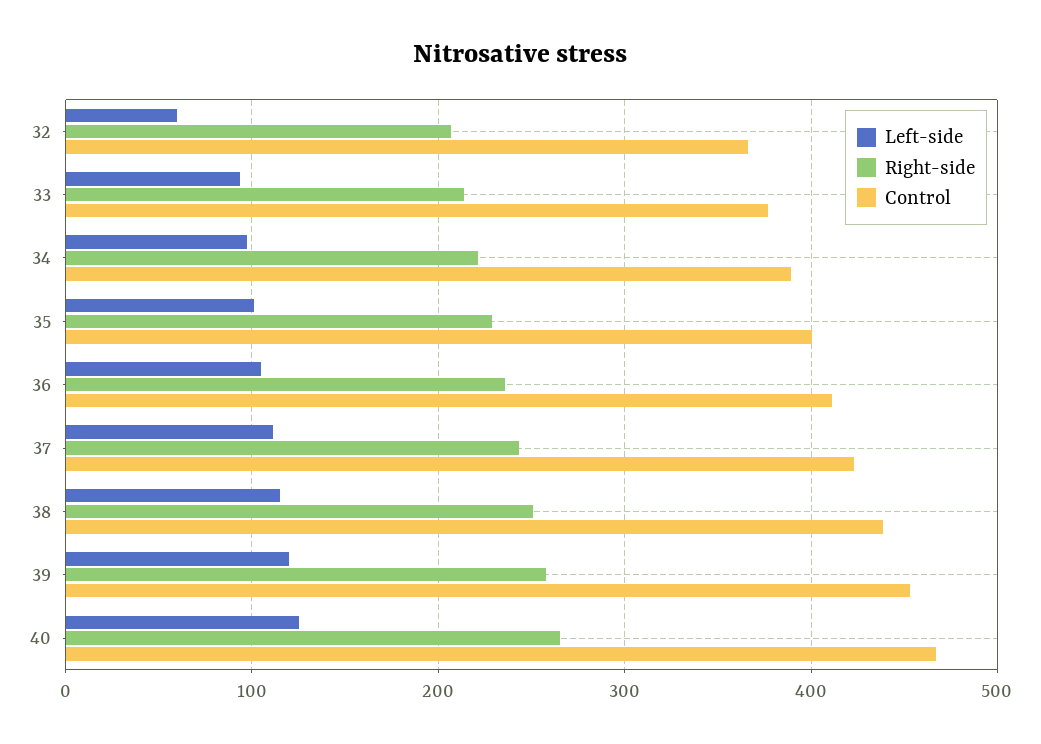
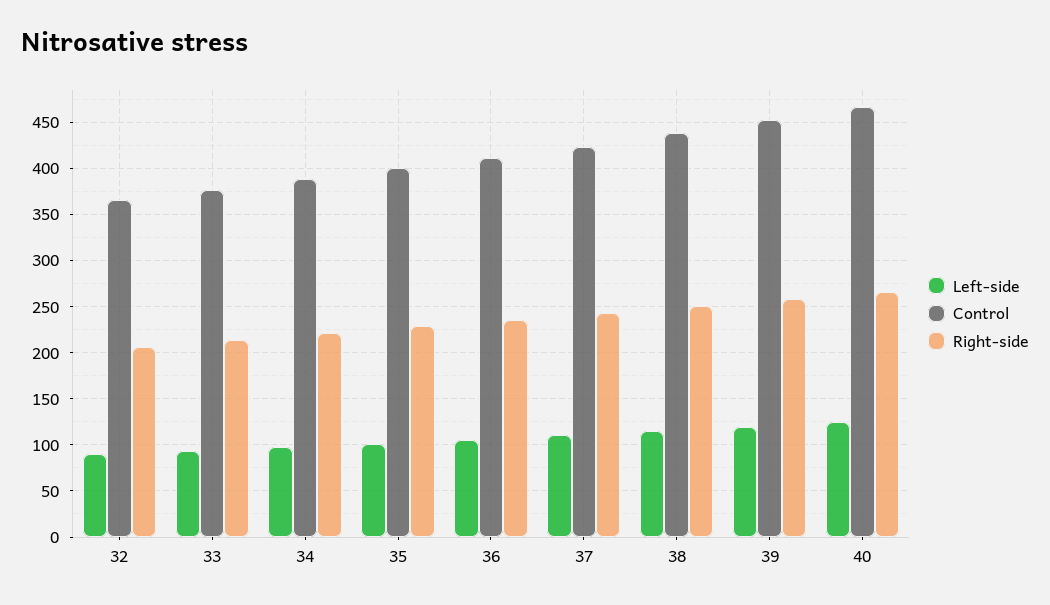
Left-side, 32: 60 -> 90

